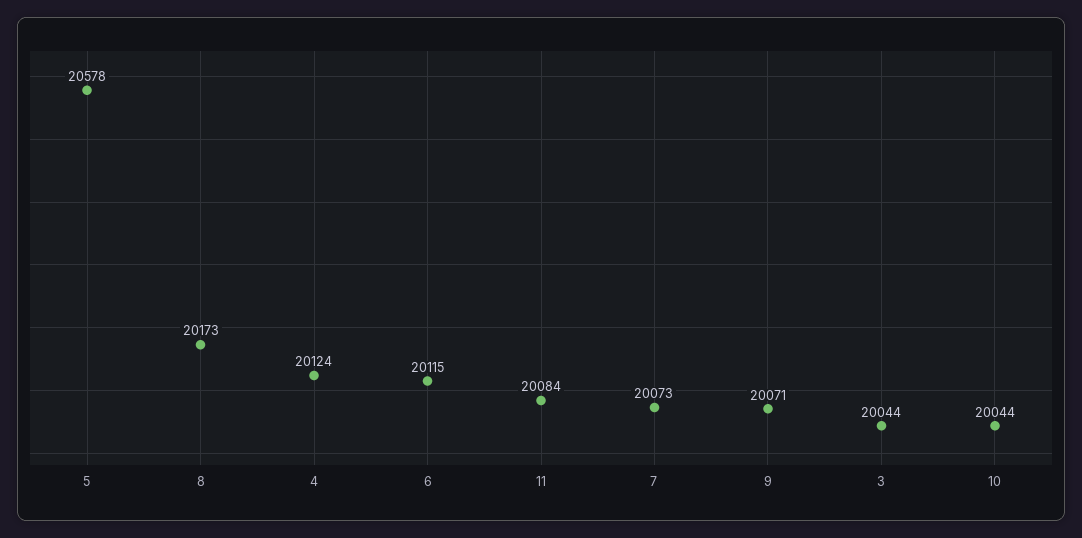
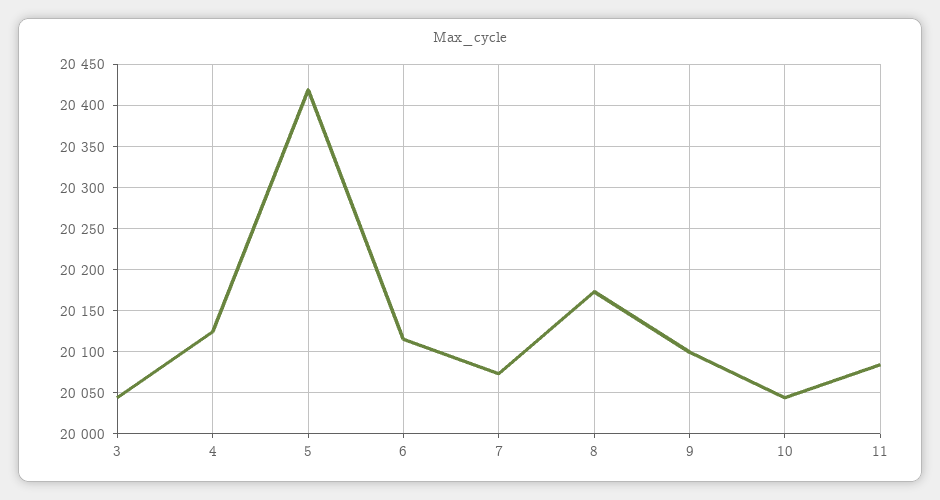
5: 20578 -> 20420
9: 20071 -> 20100

